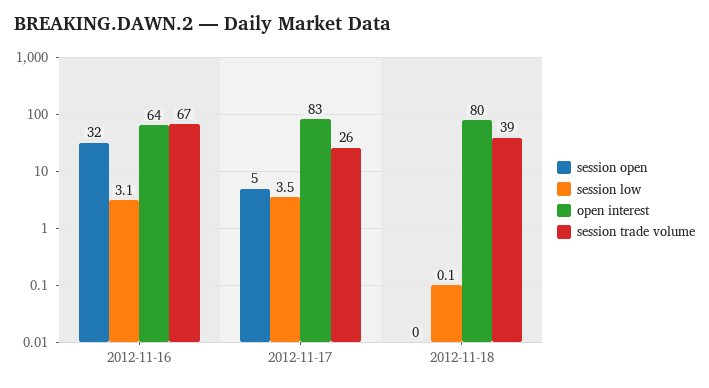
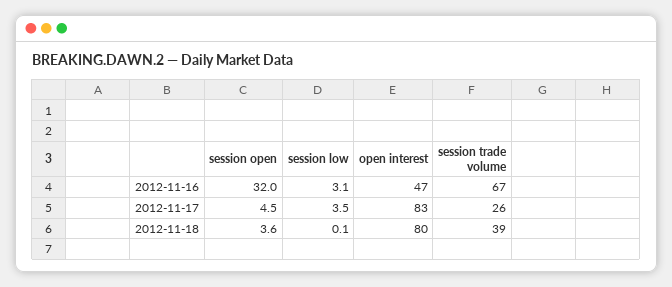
open interest, 2012-11-16: 64 -> 47
session open, 2012-11-18: 0 -> 3.6

